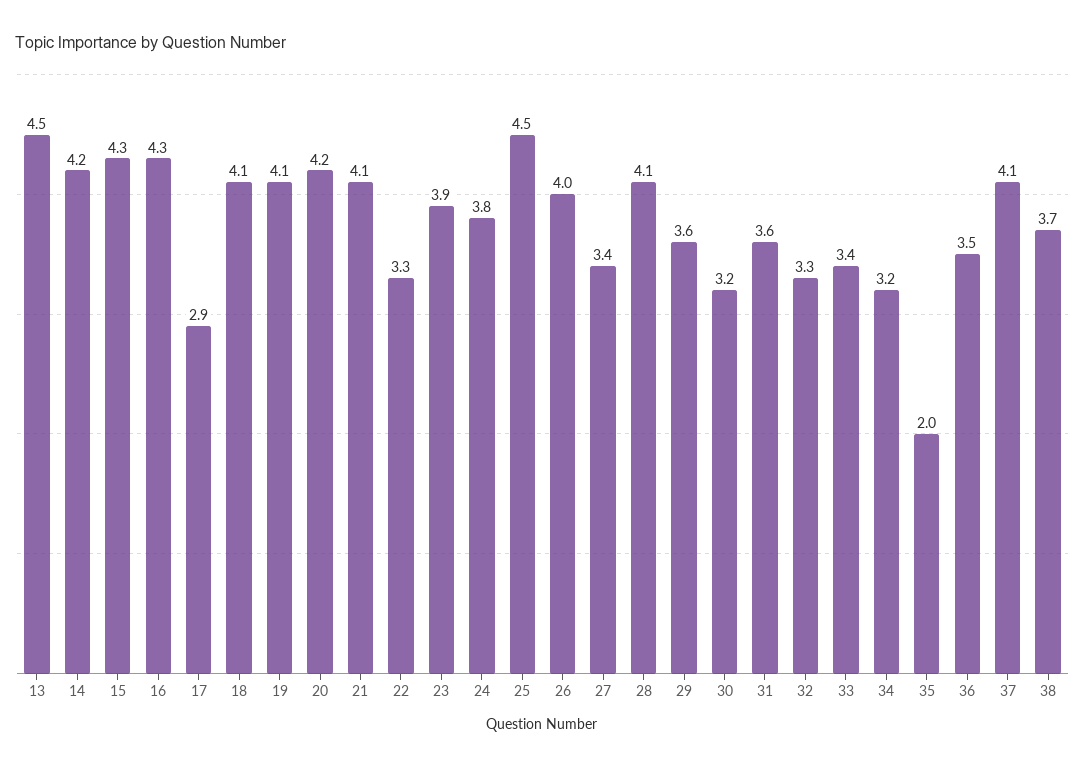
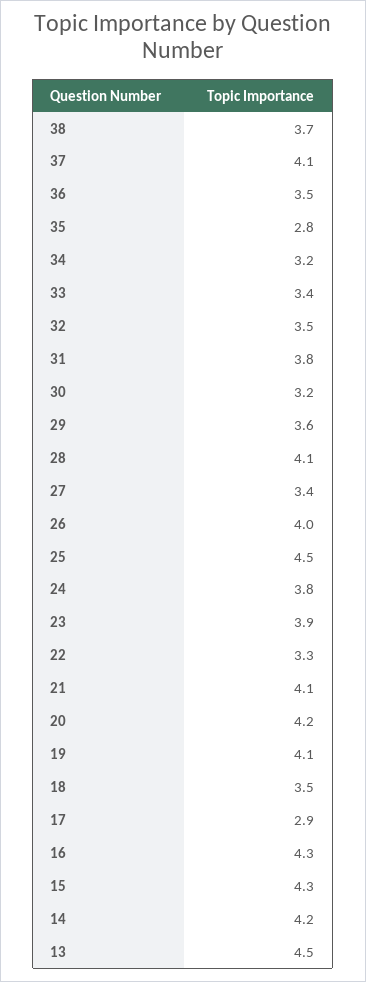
18: 4.1 -> 3.5
31: 3.6 -> 3.8
32: 3.3 -> 3.5
35: 2 -> 2.8

